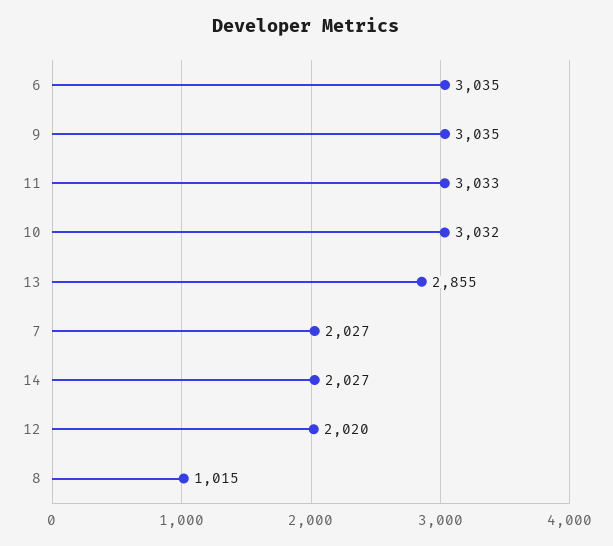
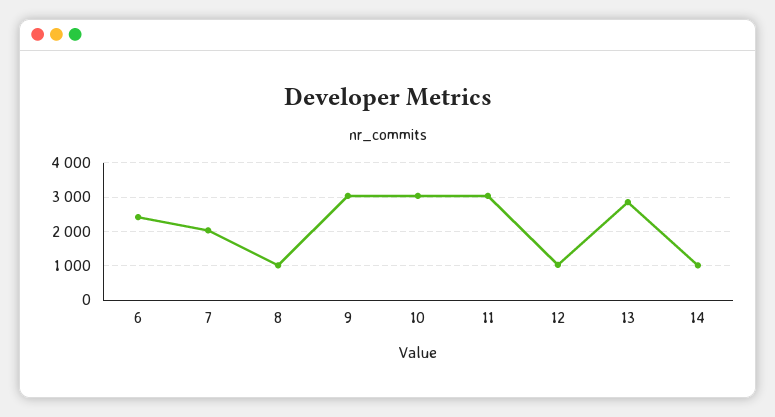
6: 3035 -> 2400
14: 2027 -> 1000
12: 2020 -> 1000

